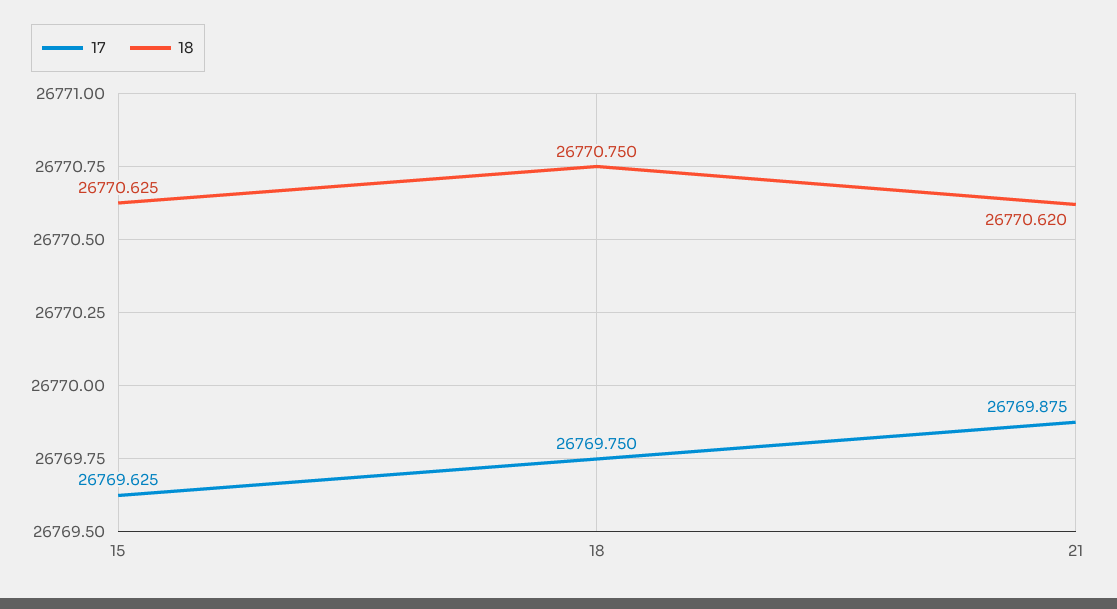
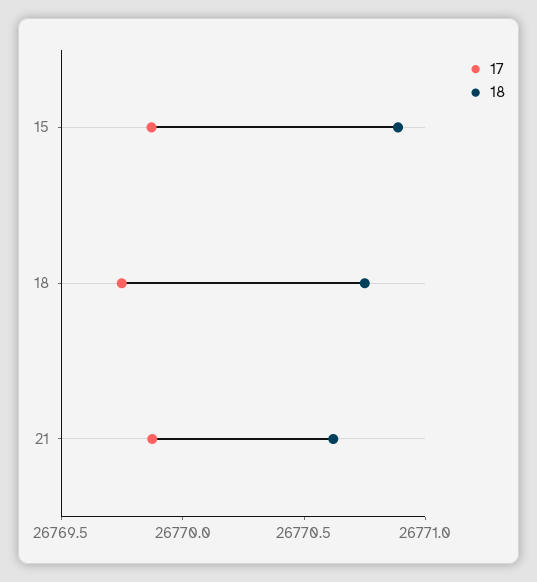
17, 15: 26769.625 -> 26769.9
18, 15: 26770.625 -> 26770.9

